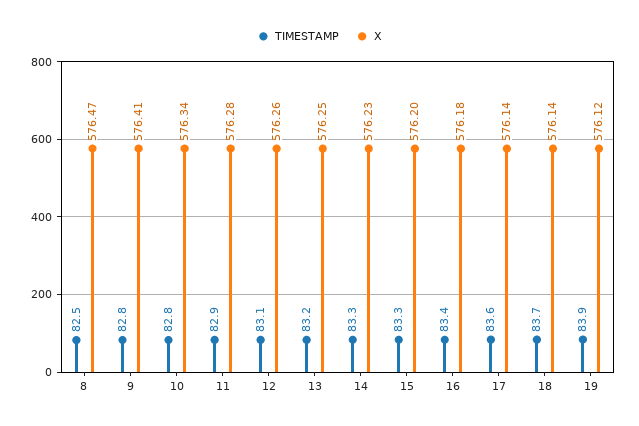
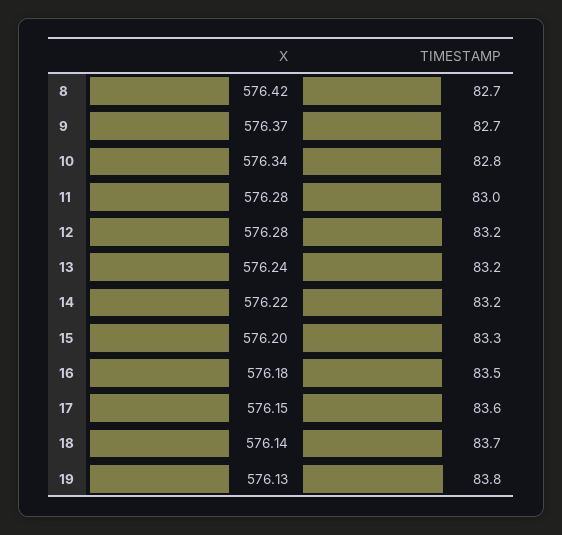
TIMESTAMP, 8: 82.5 -> 82.7
X, 8: 576.47 -> 576.42
TIMESTAMP, 9: 82.8 -> 82.7
X, 9: 576.41 -> 576.37
TIMESTAMP, 11: 82.9 -> 83
TIMESTAMP, 12: 83.1 -> 83.2
X, 12: 576.26 -> 576.28
X, 13: 576.25 -> 576.24
TIMESTAMP, 14: 83.3 -> 83.2
X, 14: 576.23 -> 576.22
TIMESTAMP, 16: 83.4 -> 83.5
X, 17: 576.14 -> 576.15
TIMESTAMP, 19: 83.9 -> 83.8
X, 19: 576.12 -> 576.13

